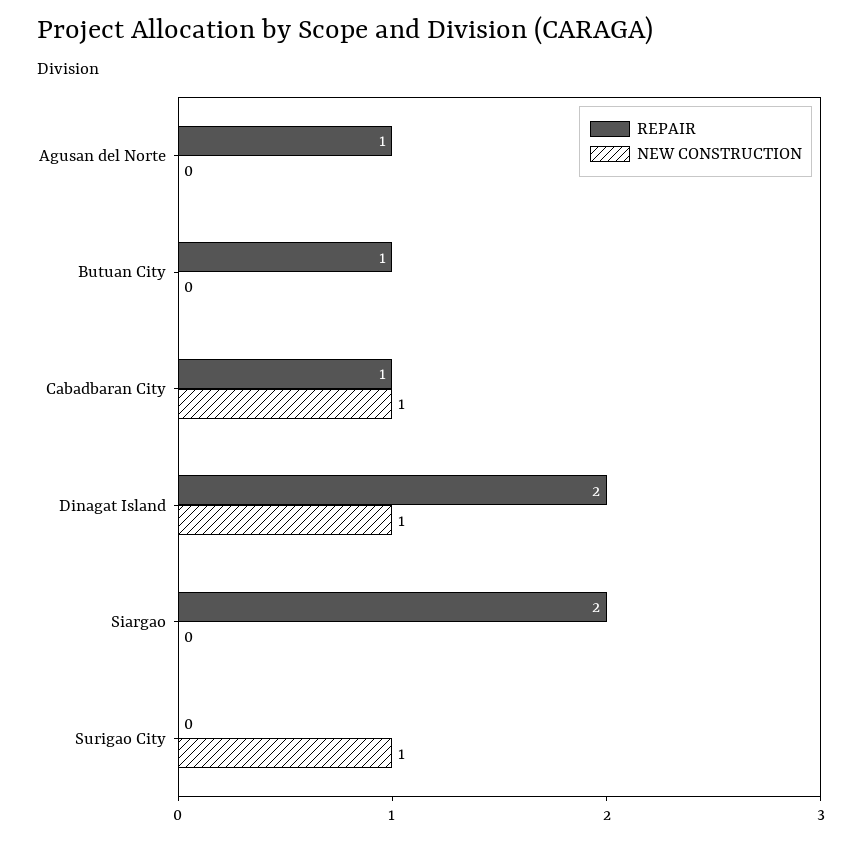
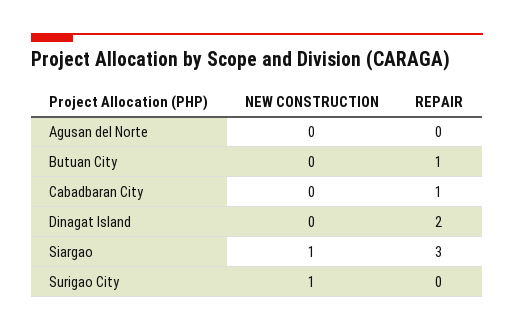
REPAIR, Agusan del Norte: 1 -> 0
NEW CONSTRUCTION, Cabadbaran City: 1 -> 0
NEW CONSTRUCTION, Dinagat Island: 1 -> 0
REPAIR, Siargao: 2 -> 3
NEW CONSTRUCTION, Siargao: 0 -> 1

